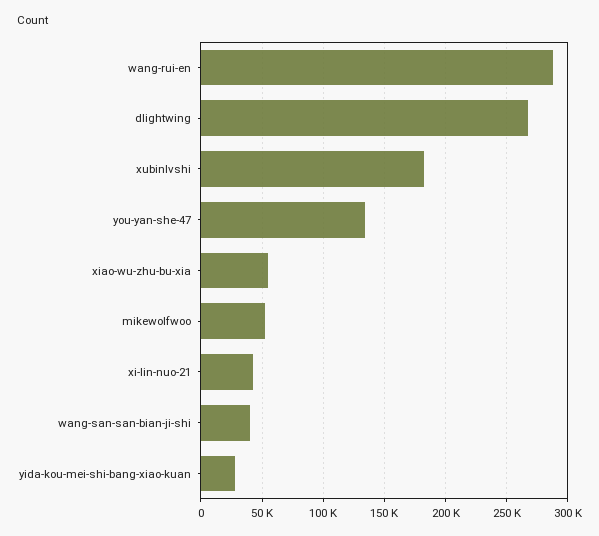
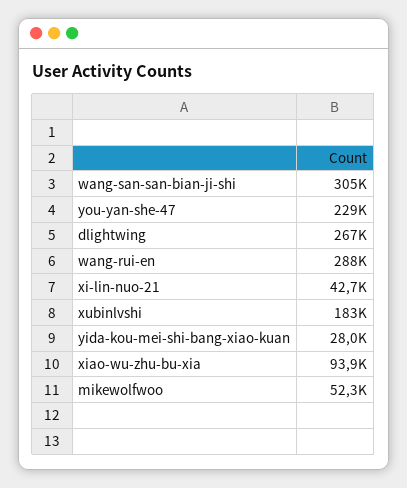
you-yan-she-47: 135000 -> 229000
xiao-wu-zhu-bu-xia: 55000 -> 93900
wang-san-san-bian-ji-shi: 40000 -> 305000

